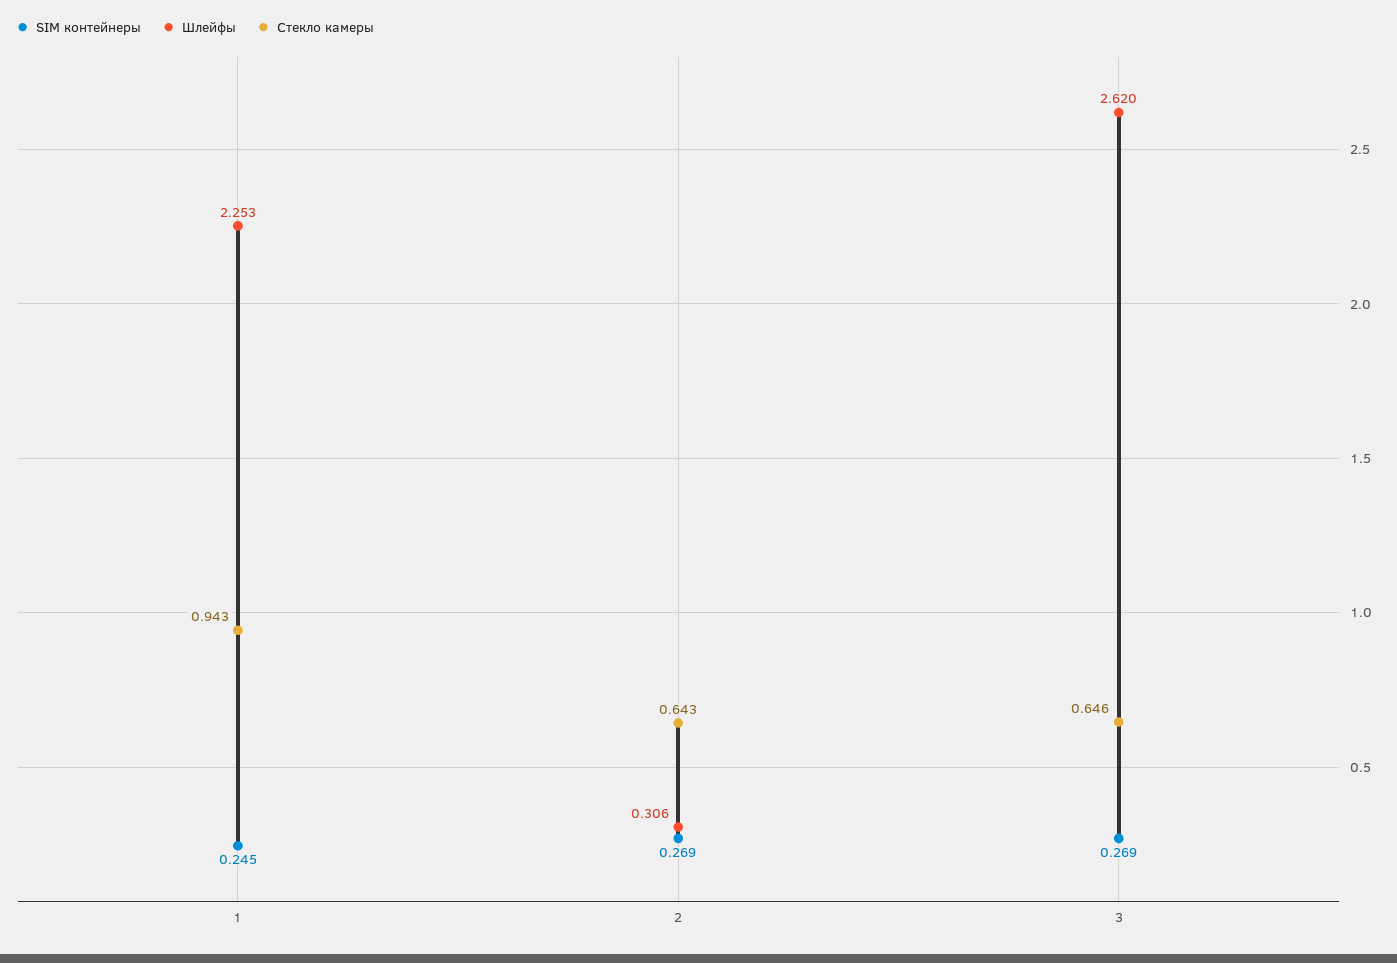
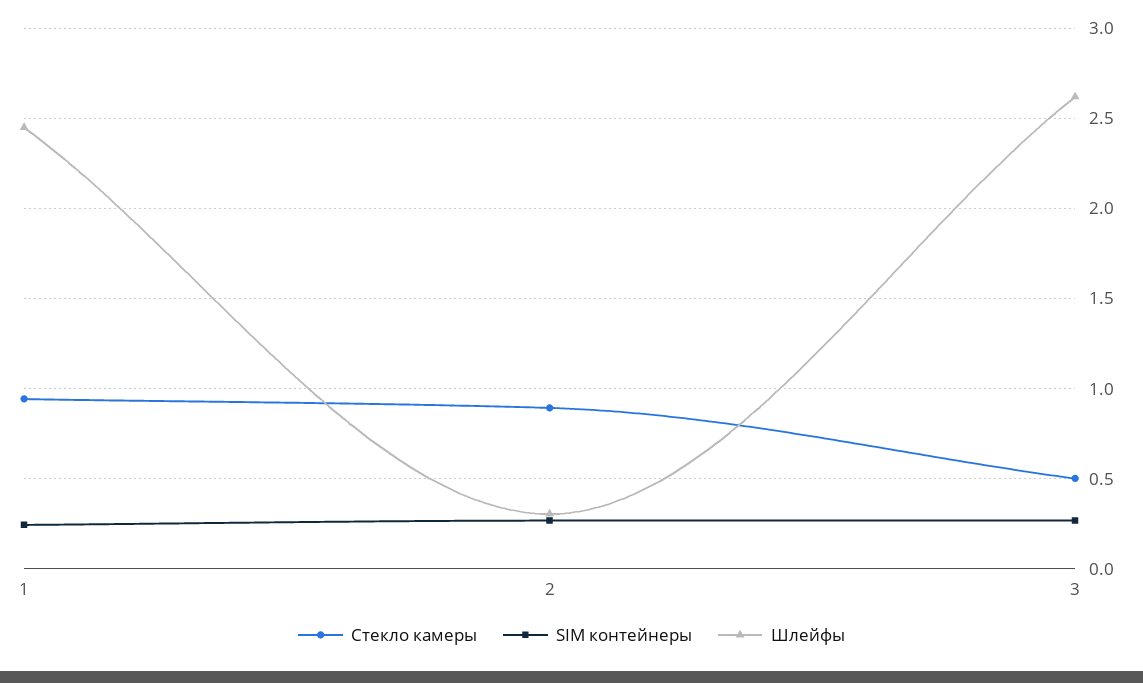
Шлейфы, 1: 2.253 -> 2.45
Стекло камеры, 2: 0.643 -> 0.9
Стекло камеры, 3: 0.646 -> 0.5

